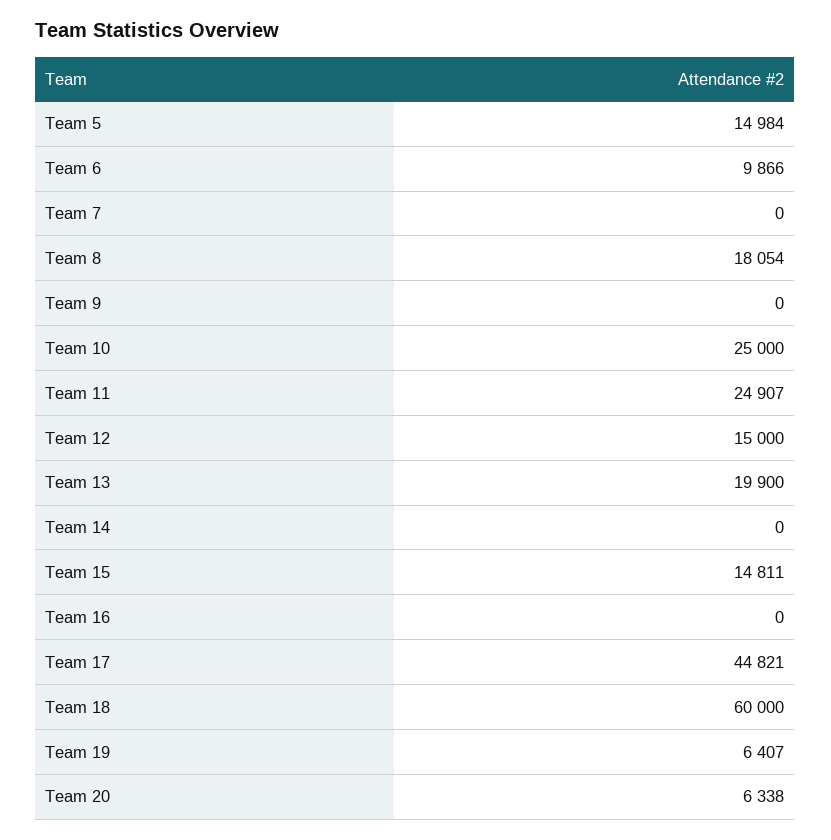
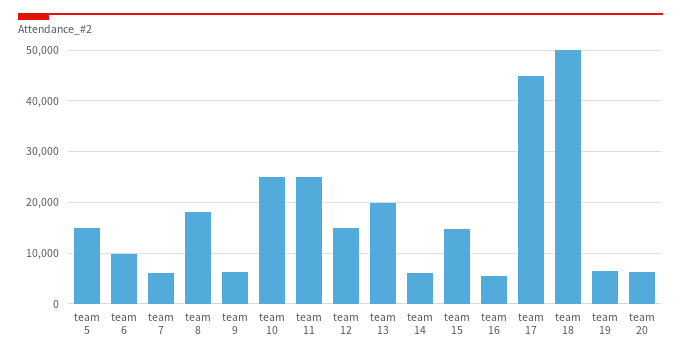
Team 7: 0 -> 6000
Team 9: 0 -> 6000
Team 14: 0 -> 6000
Team 16: 0 -> 6000
Team 18: 60000 -> 50000

